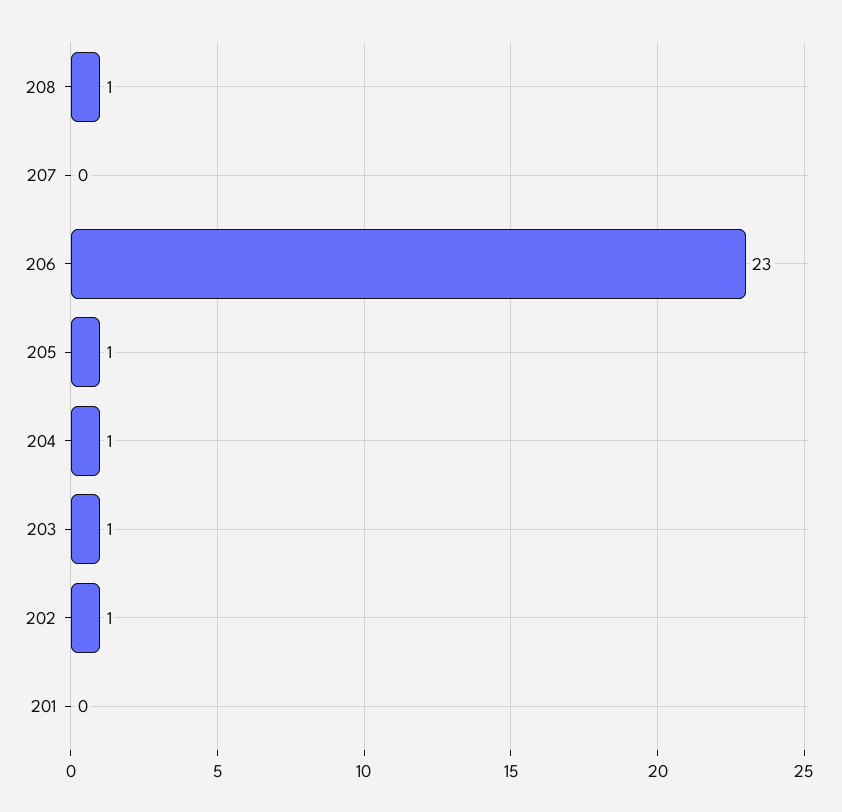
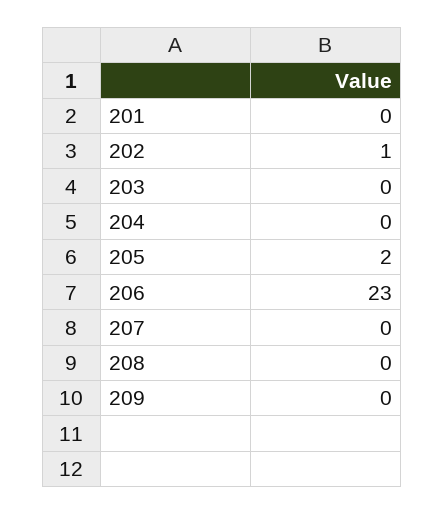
208: 1 -> 0
205: 1 -> 2
204: 1 -> 0
203: 1 -> 0
209: none -> 0

